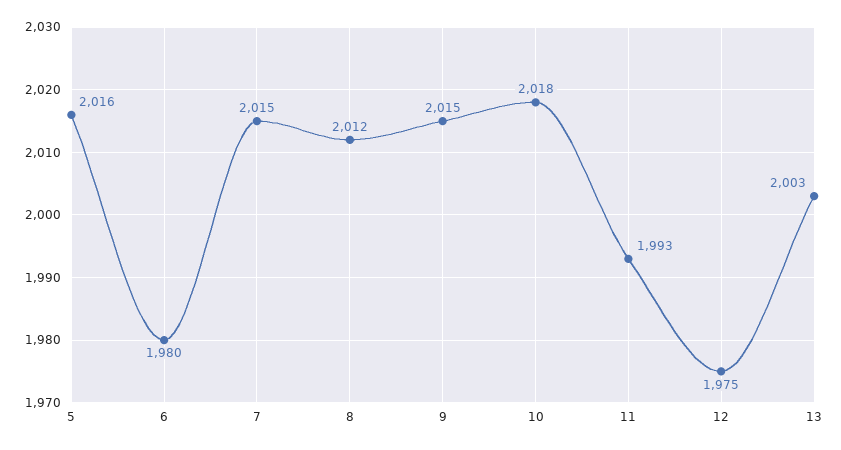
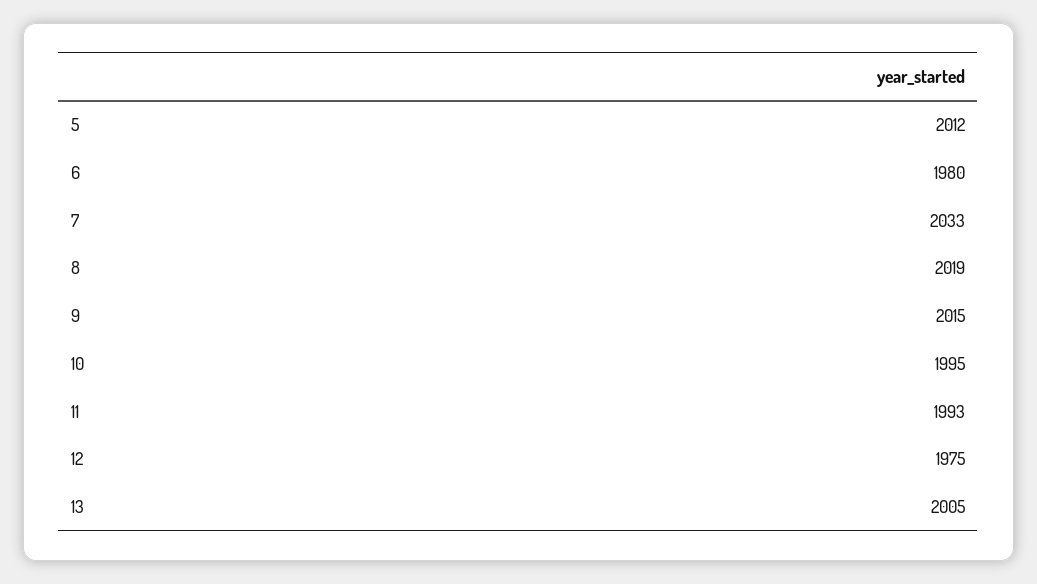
5: 2016 -> 2012
7: 2015 -> 2033
8: 2012 -> 2019
10: 2018 -> 1995
13: 2003 -> 2005

